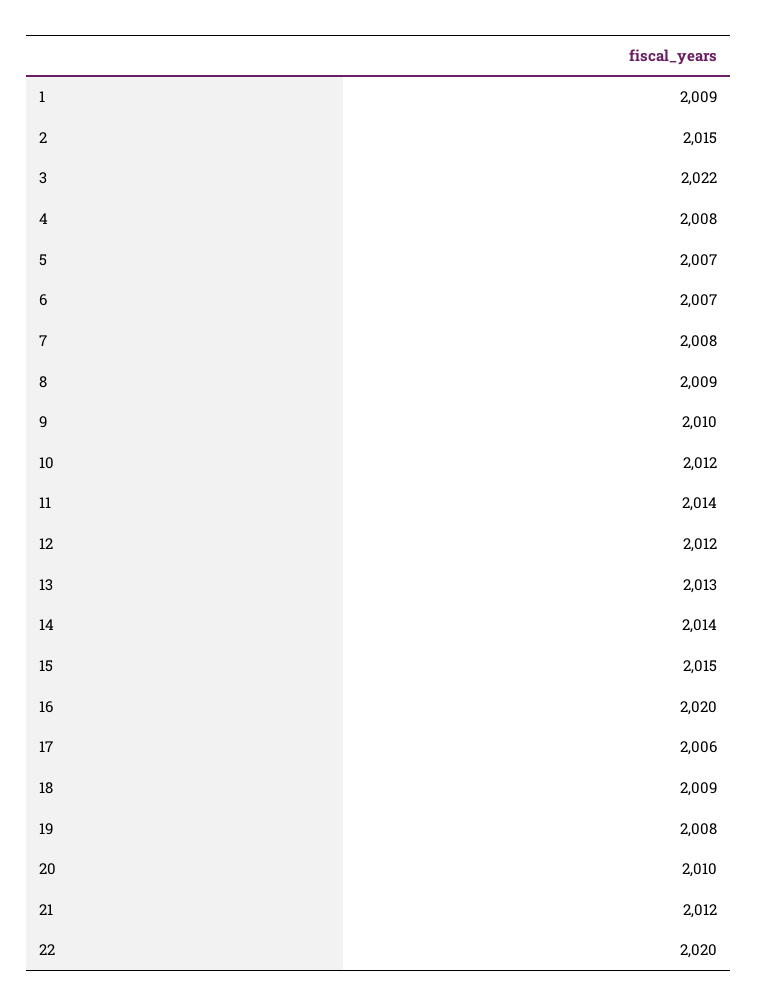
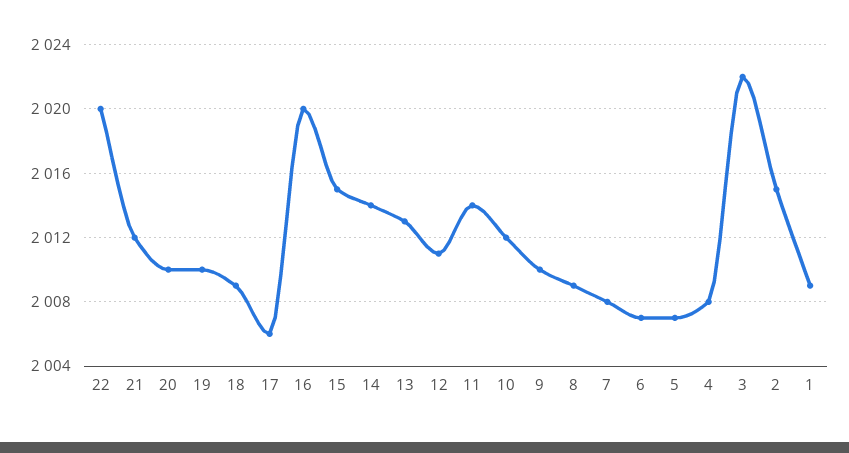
12: 2012 -> 2011
19: 2008 -> 2010

